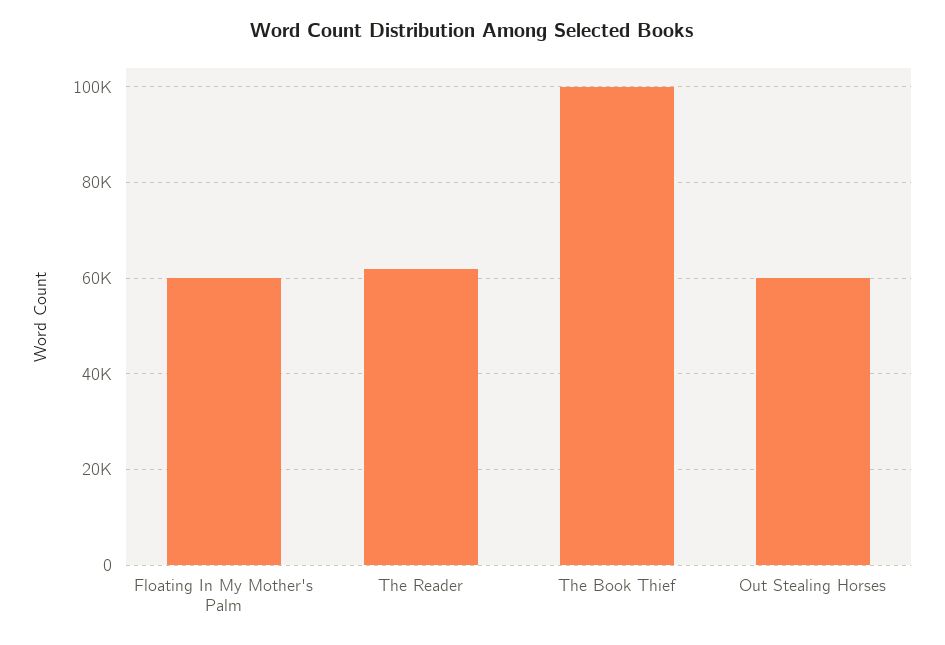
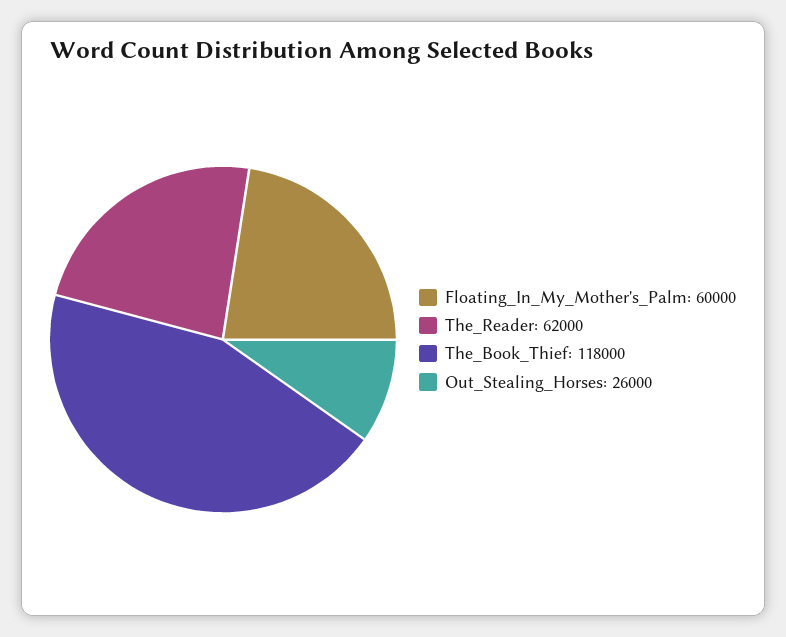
The Book Thief: 100000 -> 118000
Out Stealing Horses: 60000 -> 26000

